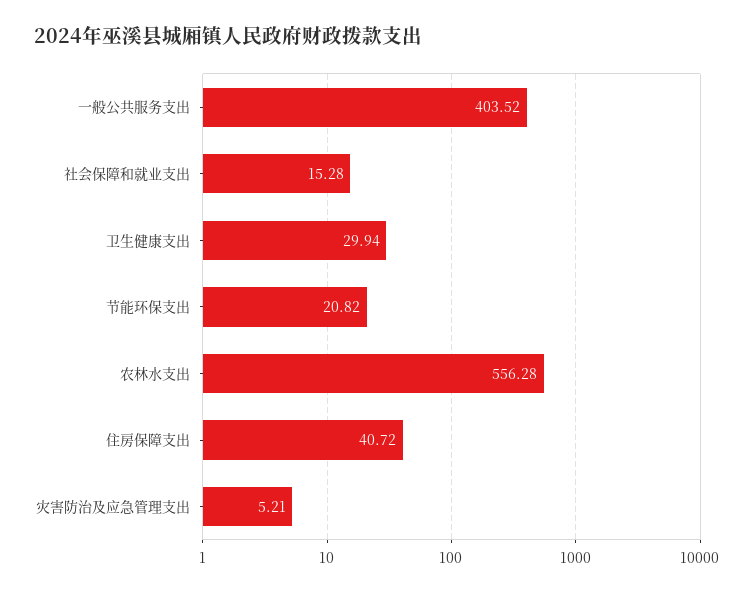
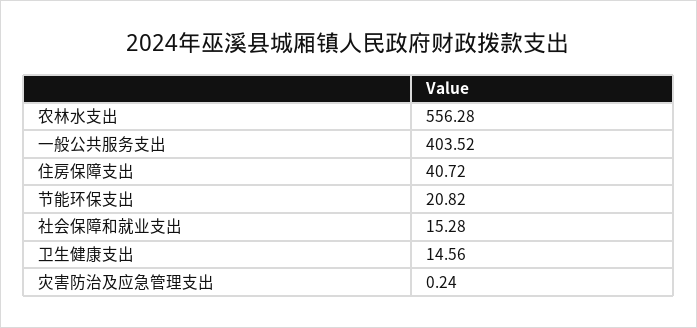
卫生健康支出: 29.94 -> 14.56
灾害防治及应急管理支出: 5.21 -> 0.24

